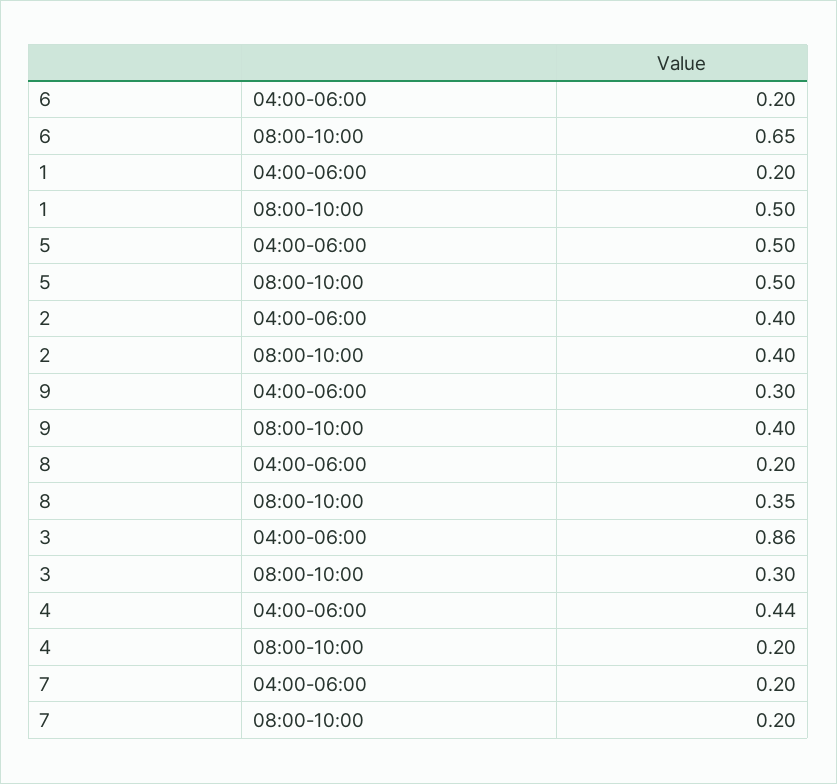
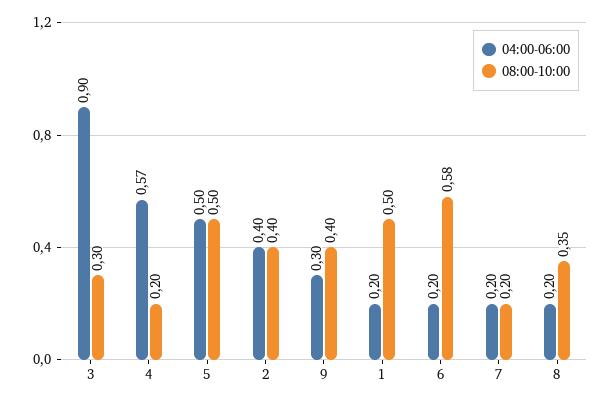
08:00-10:00, 6: 0.65 -> 0.58
04:00-06:00, 3: 0.86 -> 0.9
04:00-06:00, 4: 0.44 -> 0.57

